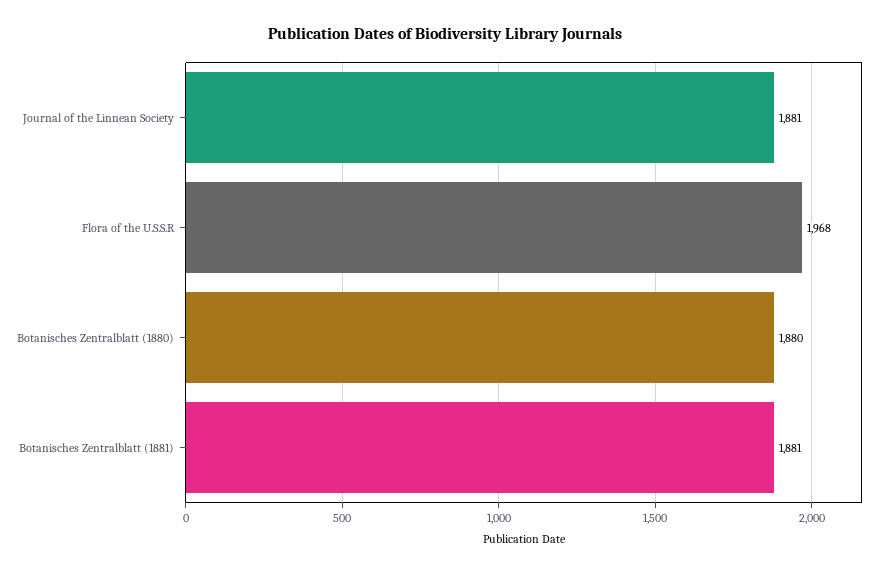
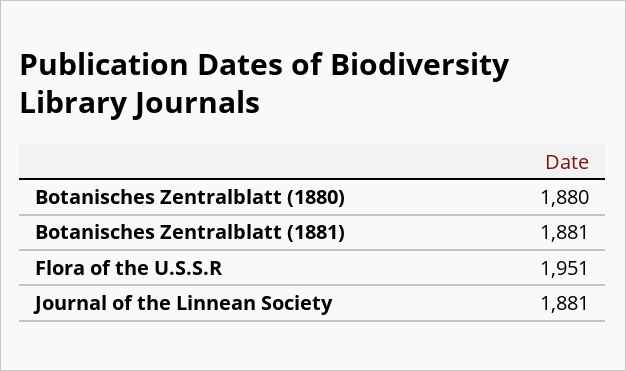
Flora of the U.S.S.R: 1968 -> 1951

